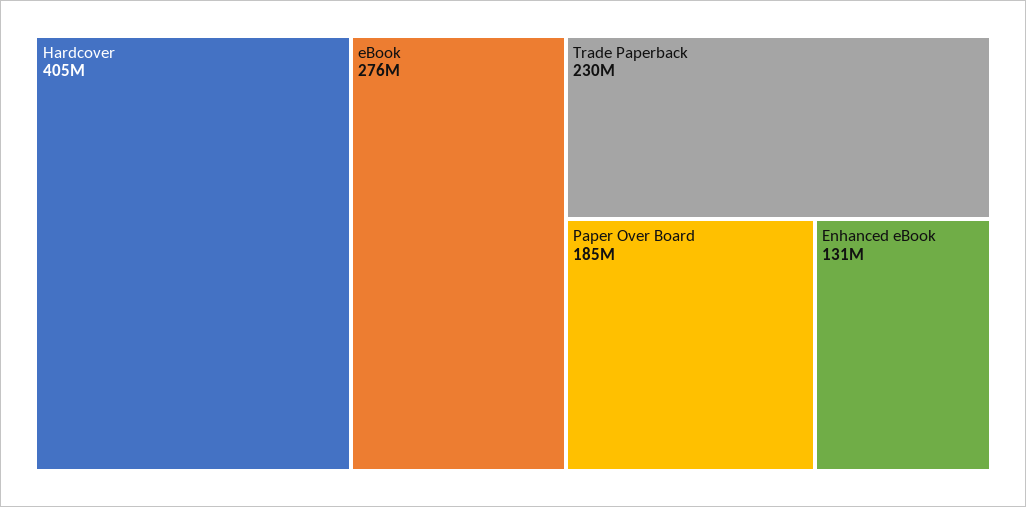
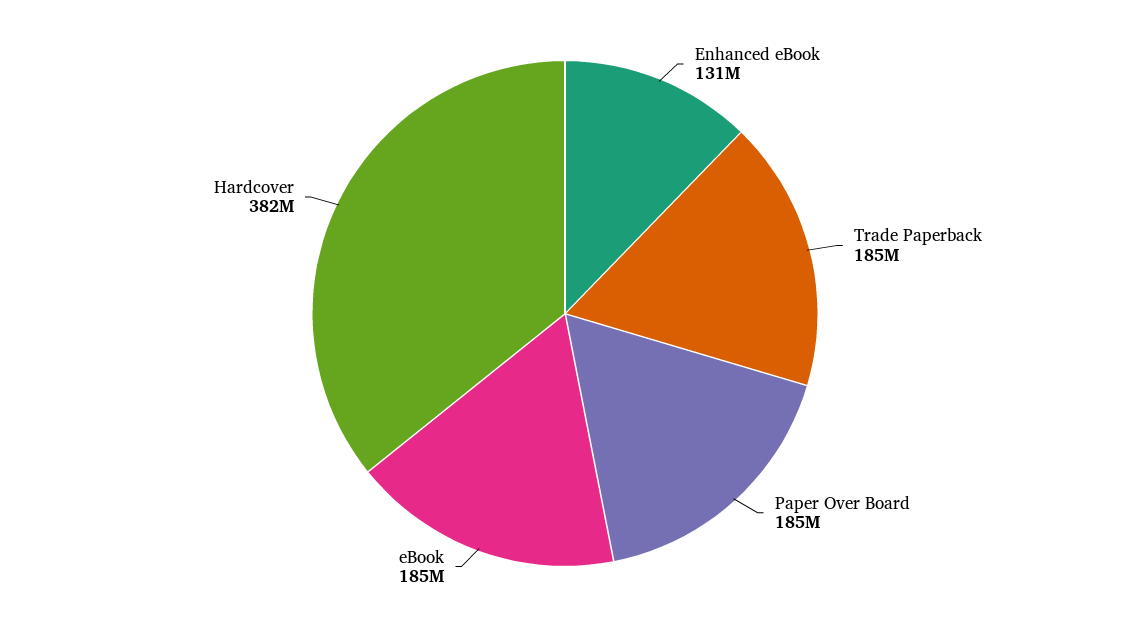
Hardcover: 405000000 -> 382000000
eBook: 276000000 -> 185000000
Trade Paperback: 230000000 -> 185000000

